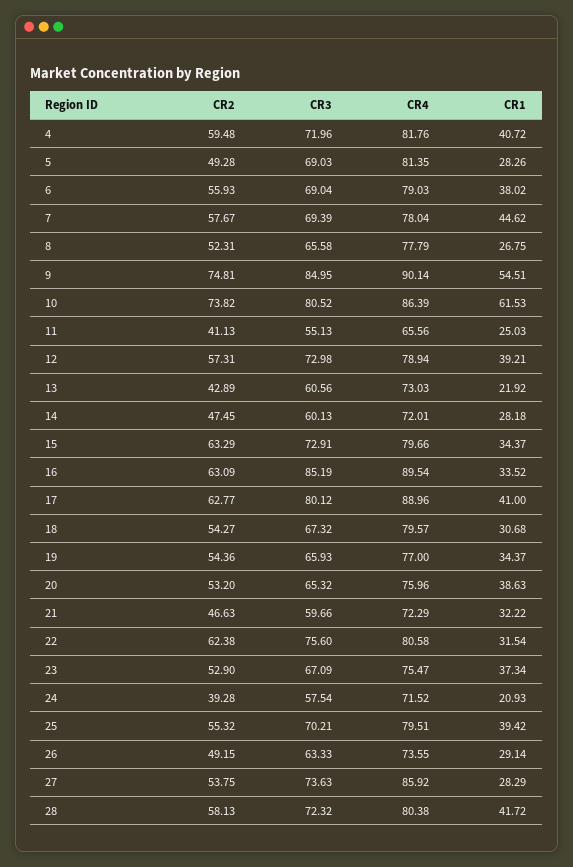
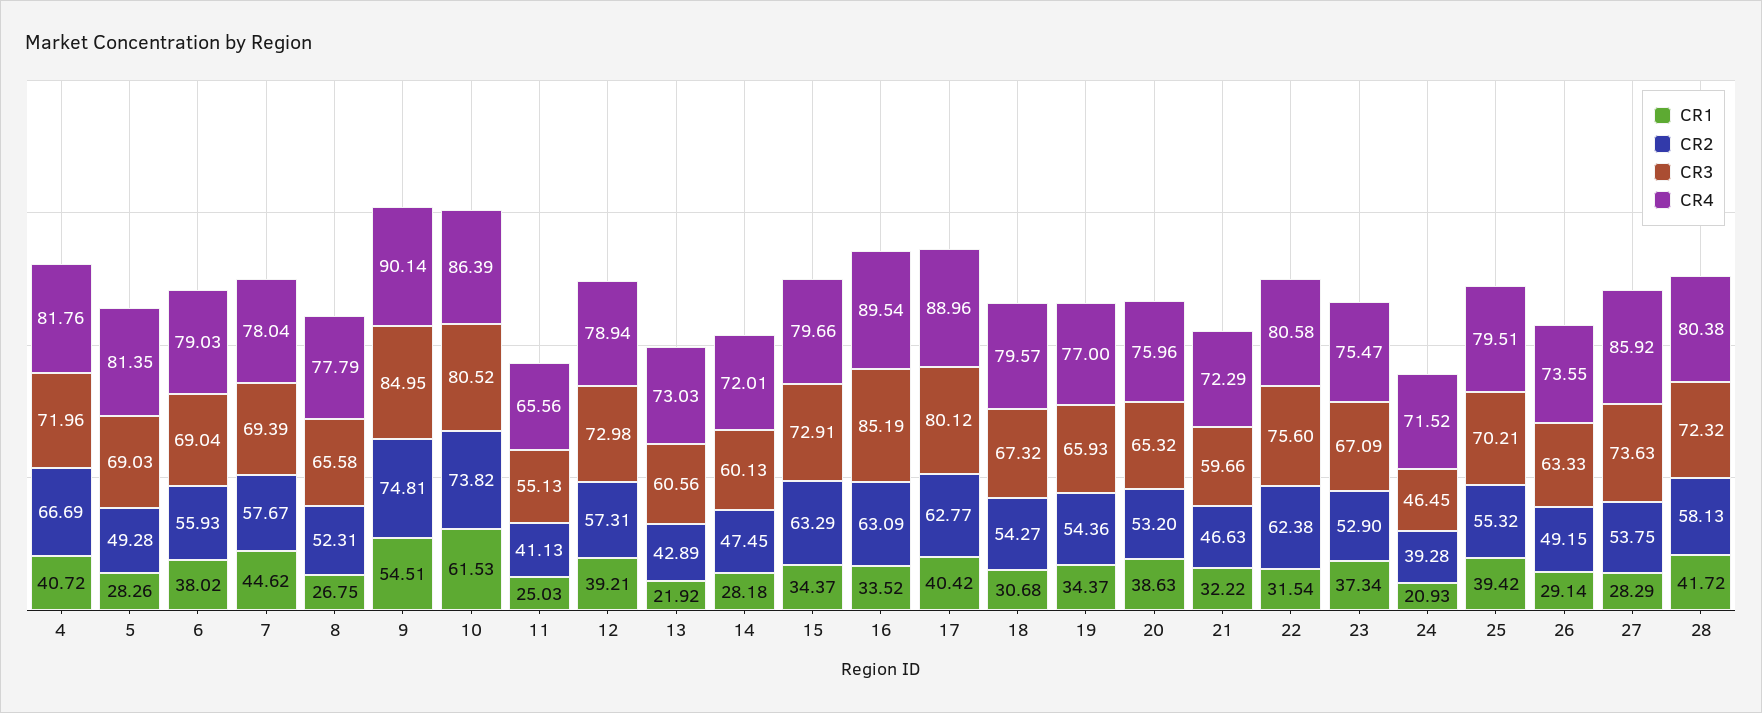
CR2, 4: 59.48 -> 66.69
CR1, 17: 41 -> 40.42
CR3, 24: 57.54 -> 46.45

